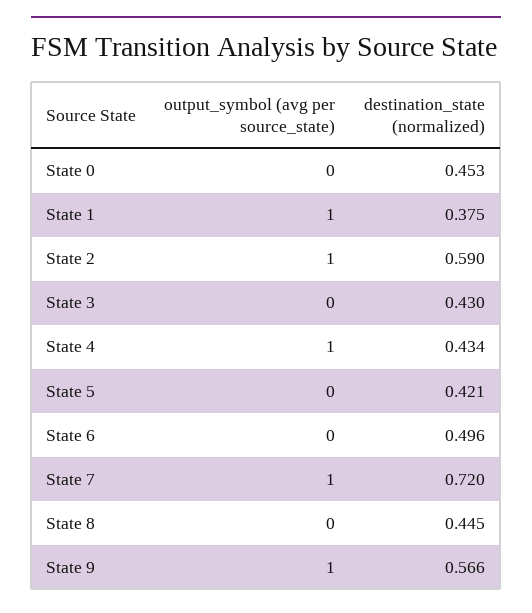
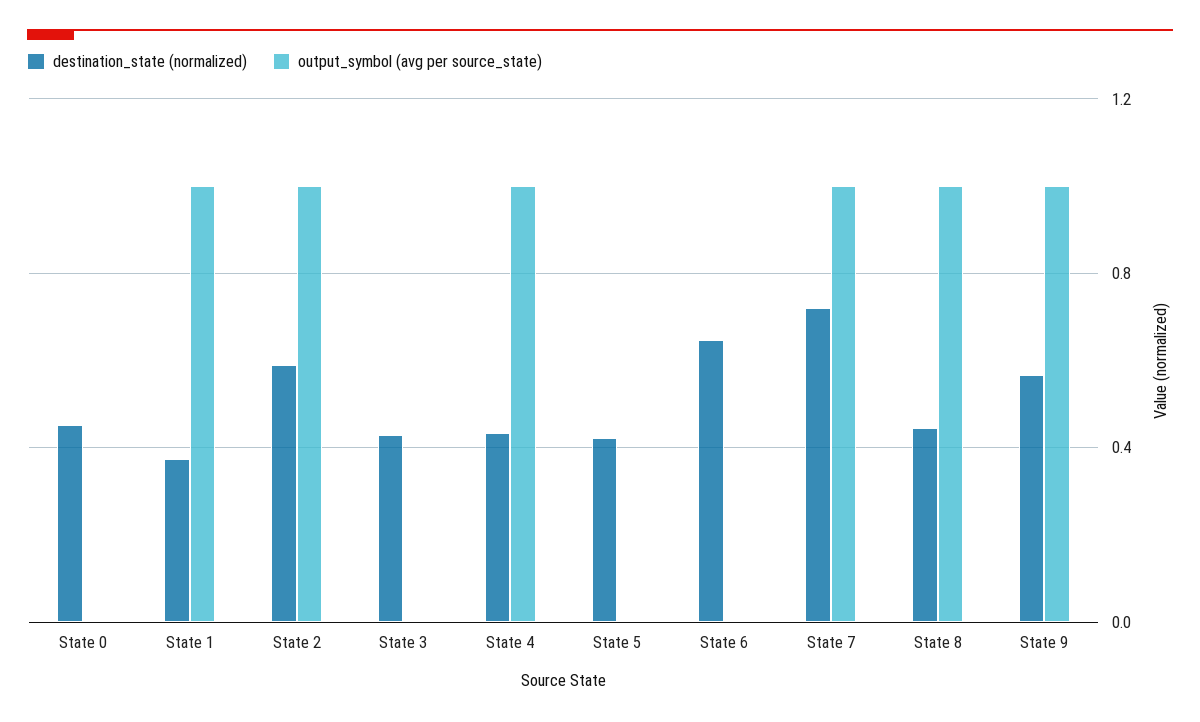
destination_state (normalized), State 6: 0.496 -> 0.65
output_symbol (avg per source_state), State 8: 0 -> 1

